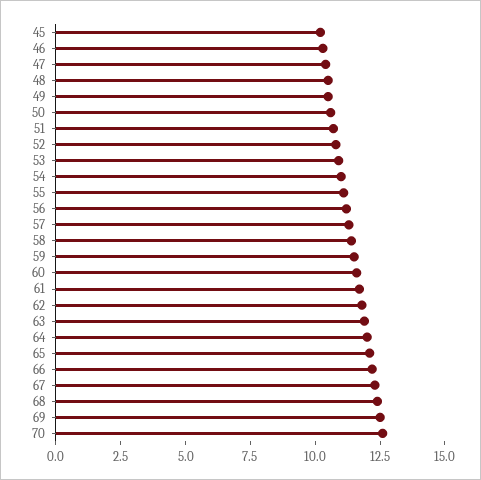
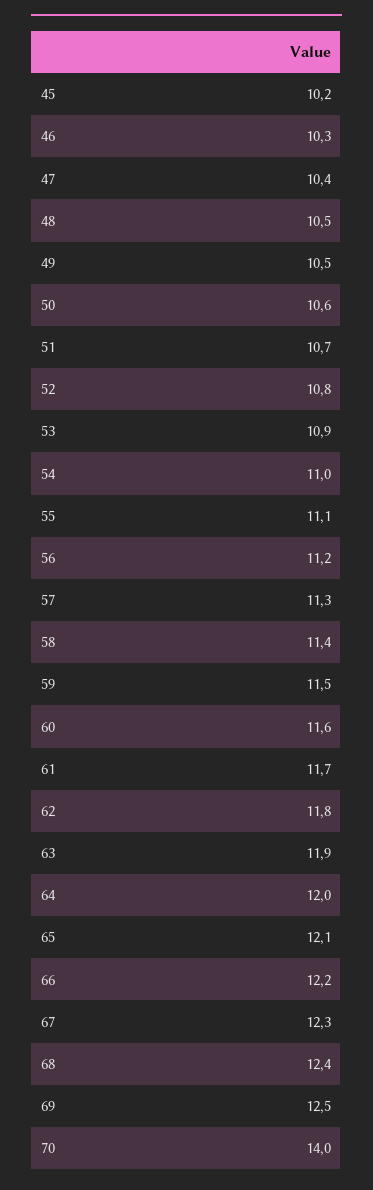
70: 12.5 -> 14

